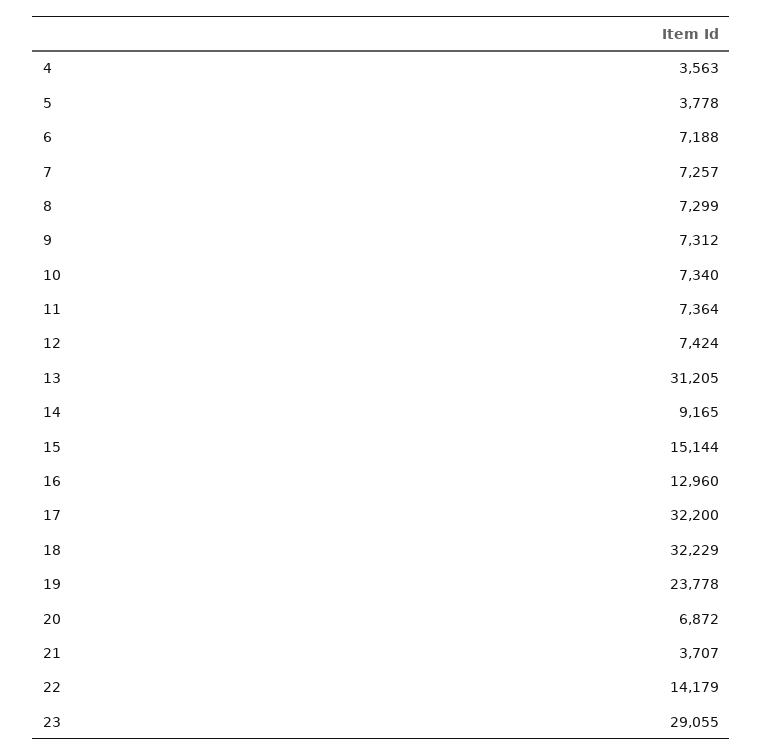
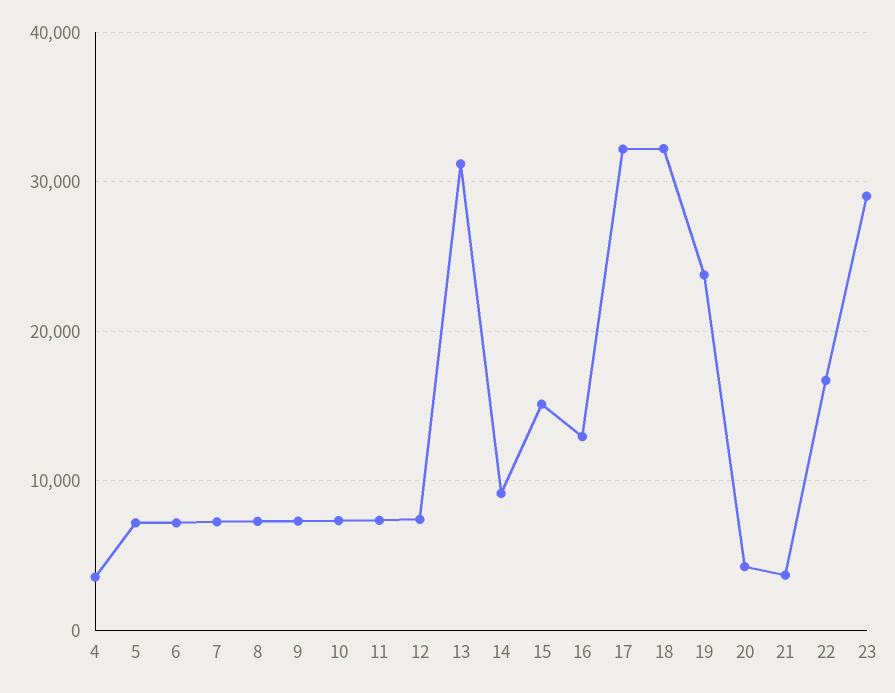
5: 3778 -> 7000
20: 6872 -> 4000
22: 14179 -> 17000

